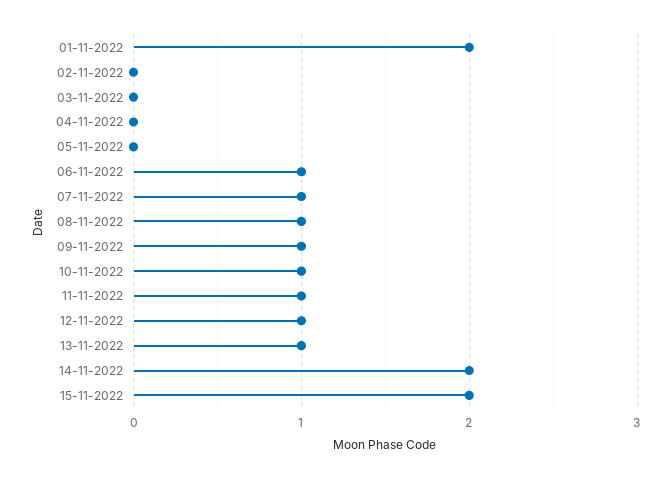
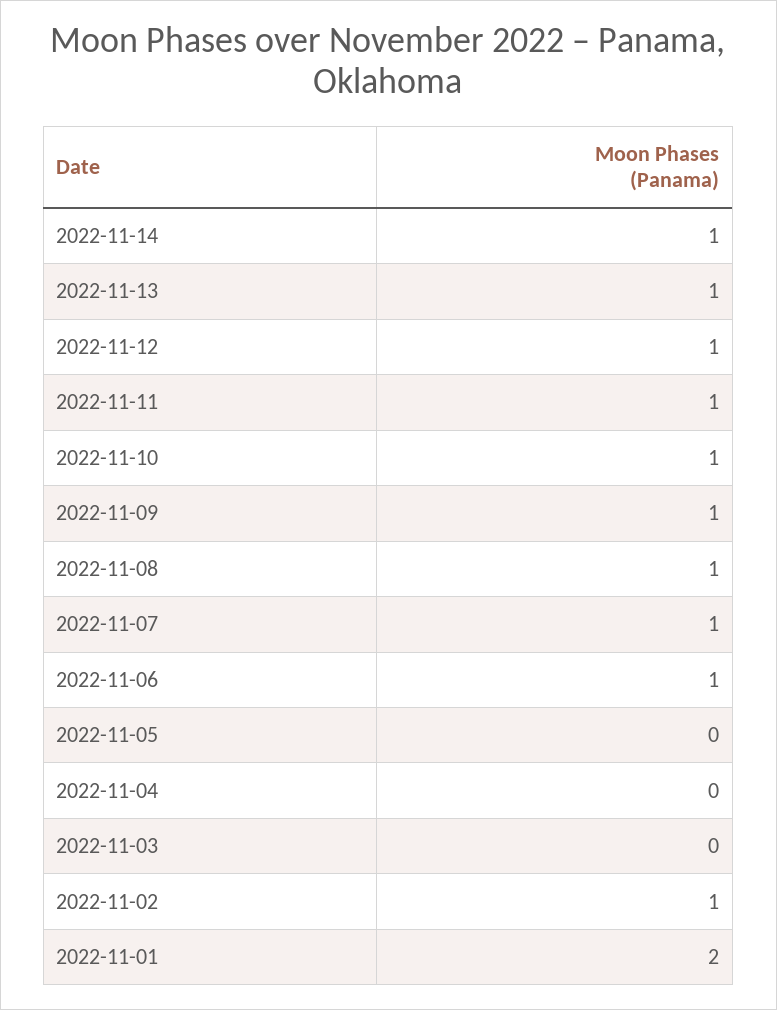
02-11-2022: 0 -> 1
14-11-2022: 2 -> 1
15-11-2022: 2 -> none

